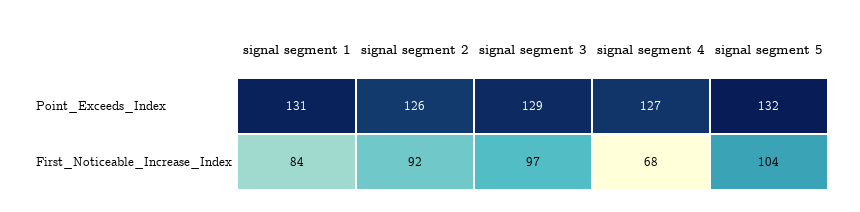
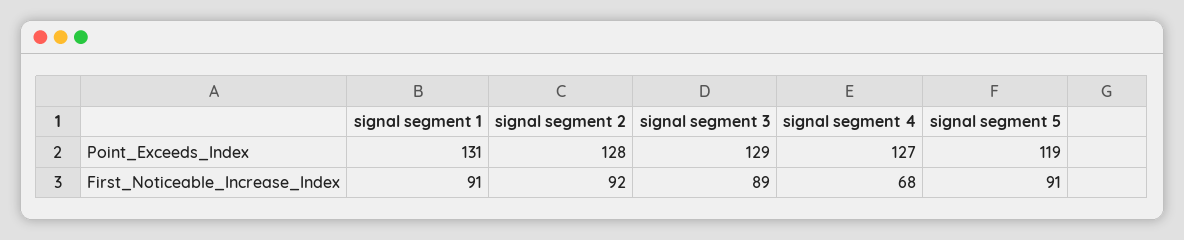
signal segment 2, Point_Exceeds_Index: 126 -> 128
signal segment 5, Point_Exceeds_Index: 132 -> 119
signal segment 1, First_Noticeable_Increase_Index: 84 -> 91
signal segment 3, First_Noticeable_Increase_Index: 97 -> 89
signal segment 5, First_Noticeable_Increase_Index: 104 -> 91

